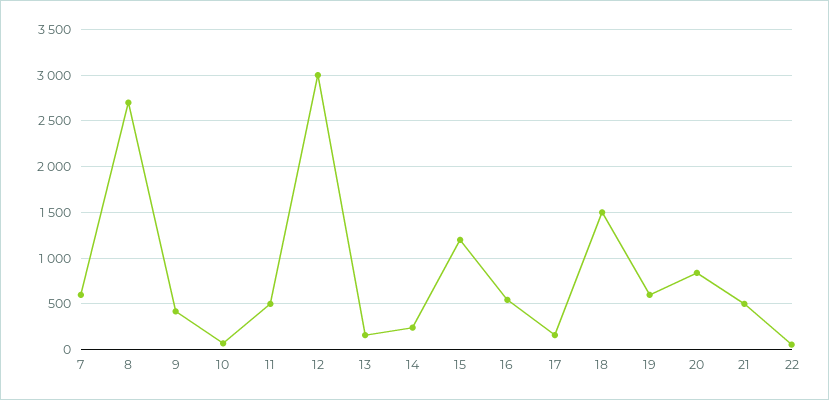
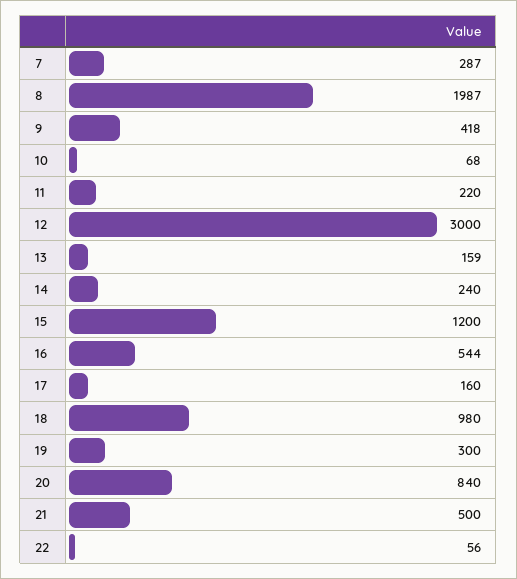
7: 600 -> 287
8: 2700 -> 1987
11: 500 -> 220
18: 1500 -> 980
19: 600 -> 300

